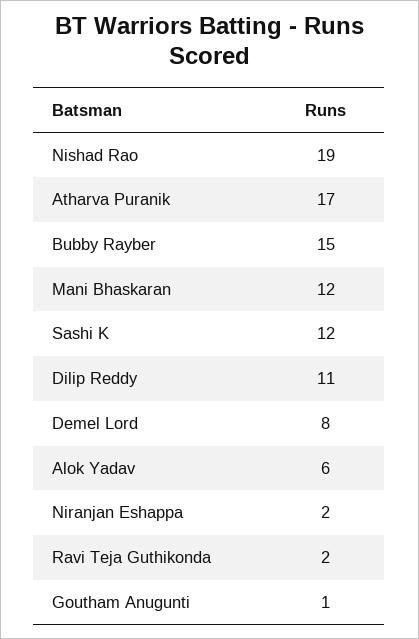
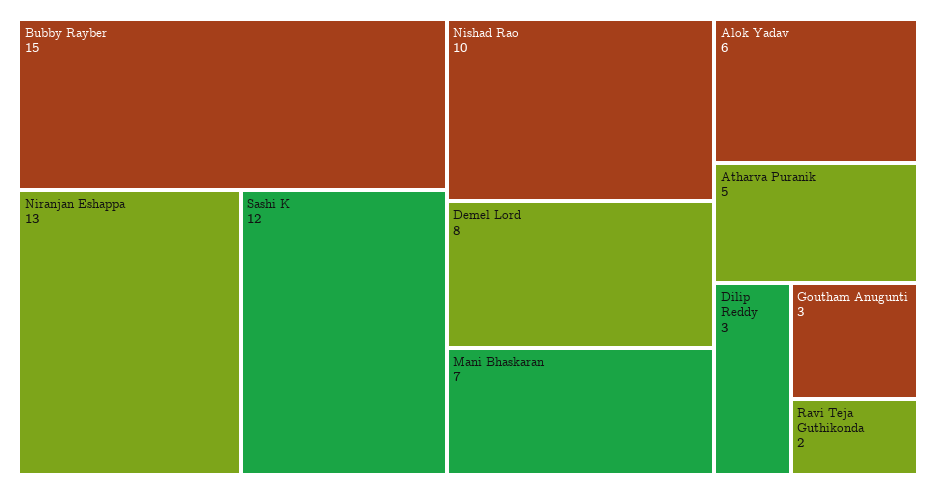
Nishad Rao: 19 -> 10
Atharva Puranik: 17 -> 5
Mani Bhaskaran: 12 -> 7
Dilip Reddy: 11 -> 3
Niranjan Eshappa: 2 -> 13
Goutham Anugunti: 1 -> 3

